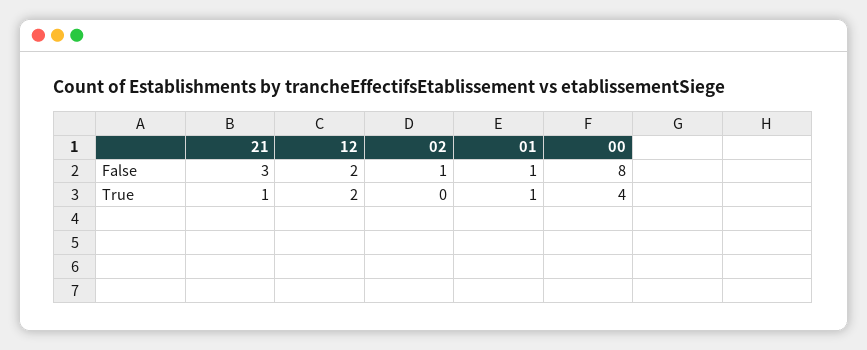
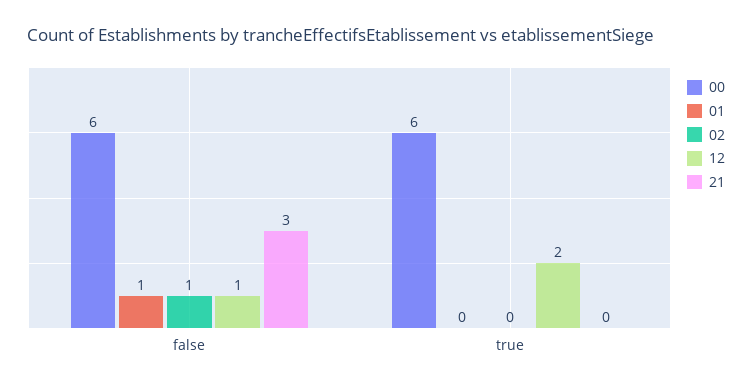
12, False: 2 -> 1
00, False: 8 -> 6
21, True: 1 -> 0
01, True: 1 -> 0
00, True: 4 -> 6

